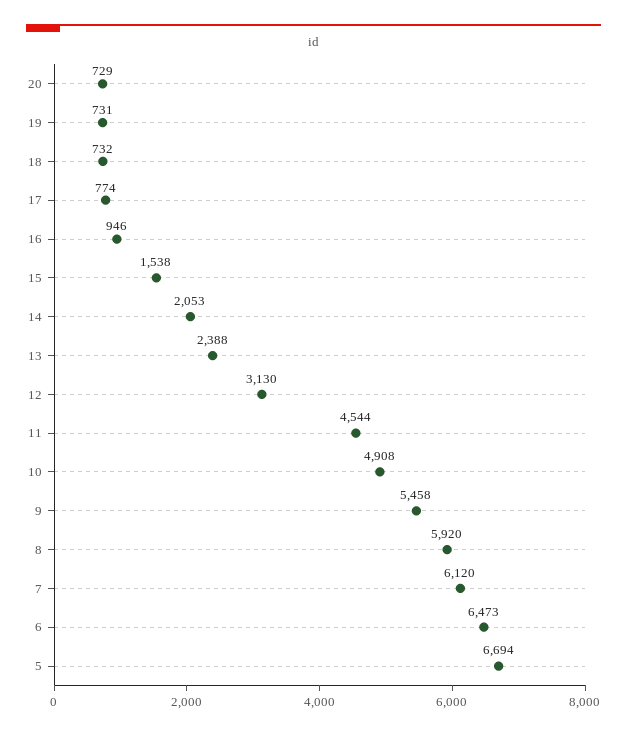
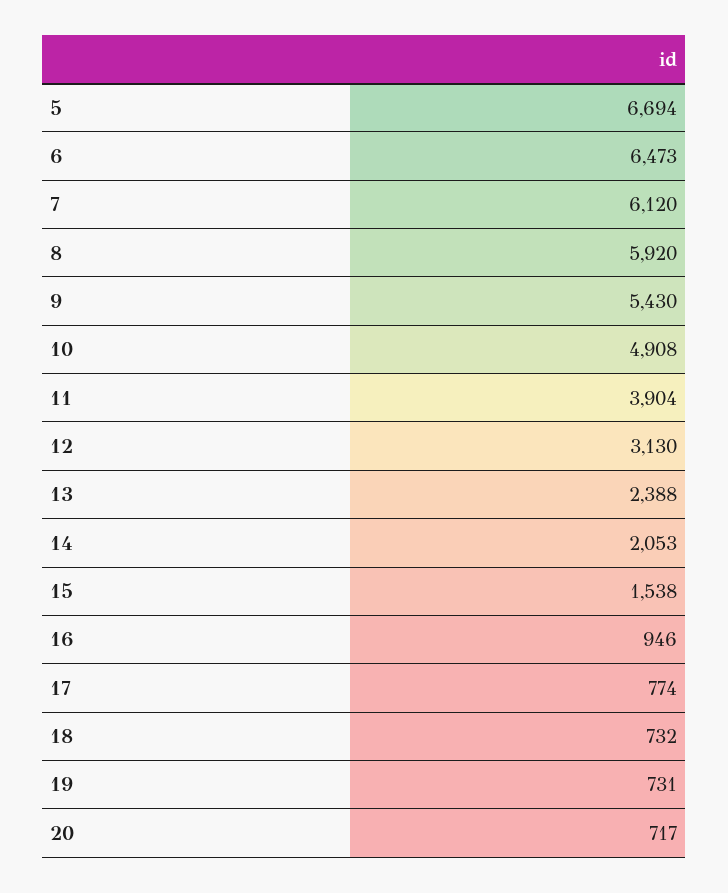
20: 729 -> 717
11: 4544 -> 3904
9: 5458 -> 5430

